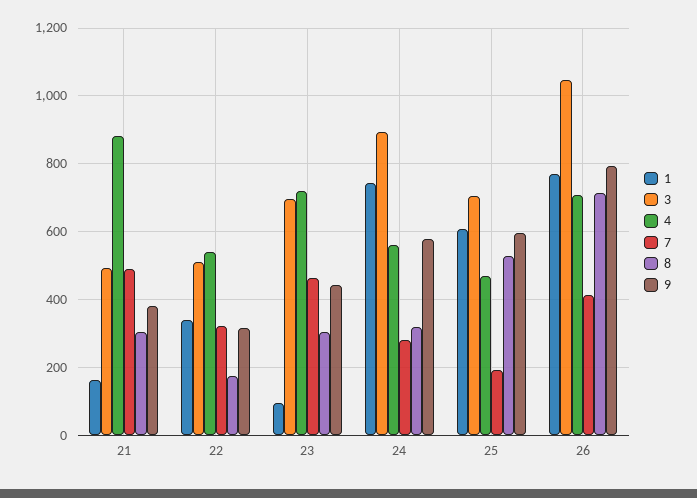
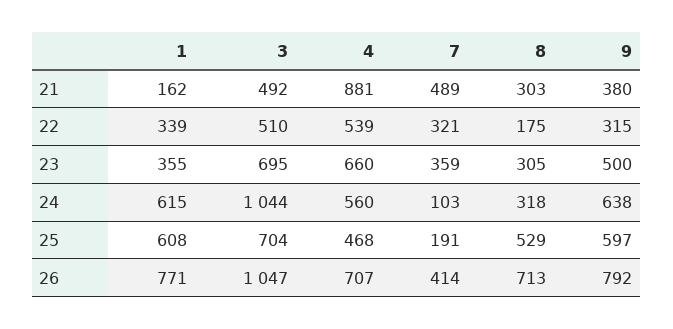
1, 23: 100 -> 355
4, 23: 720 -> 660
7, 23: 460 -> 359
9, 23: 440 -> 500
1, 24: 740 -> 615
3, 24: 900 -> 1044
7, 24: 280 -> 103
9, 24: 580 -> 638

